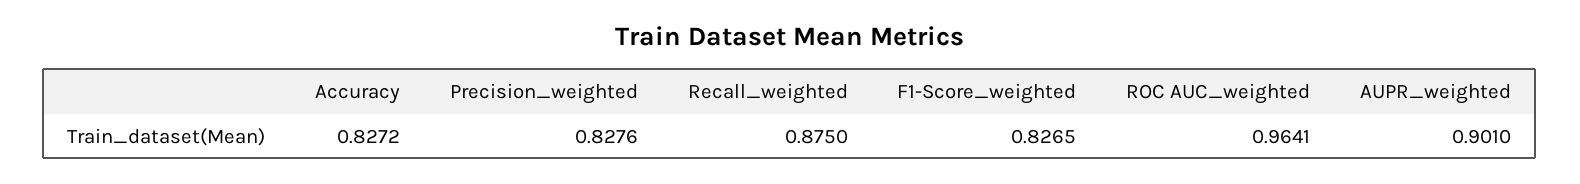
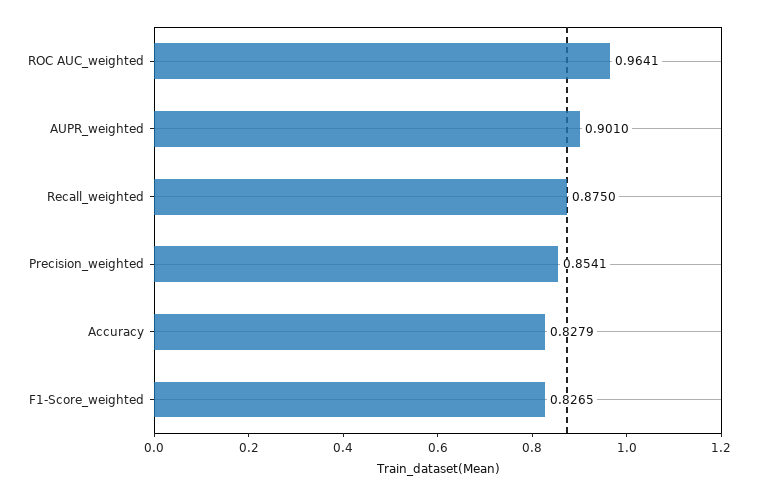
Accuracy: 0.8272 -> 0.8279
Precision_weighted: 0.8276 -> 0.8541

